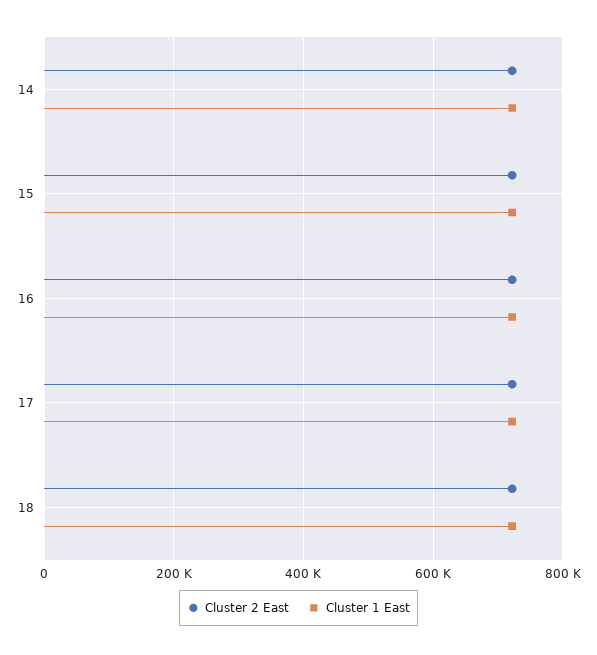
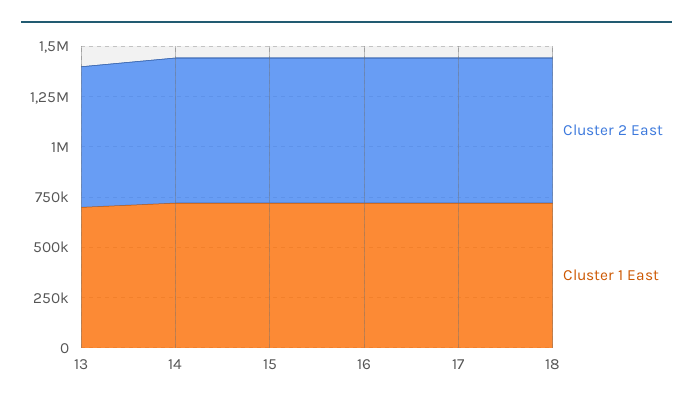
Cluster 2 East, 13: none -> 700000
Cluster 1 East, 13: none -> 700000

